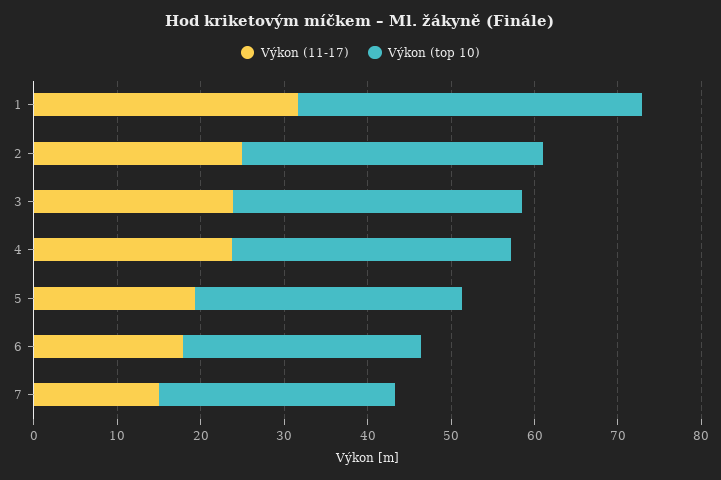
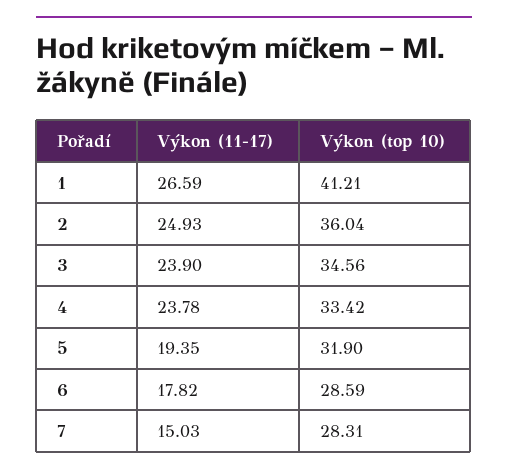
Výkon (11-17), 1: 32 -> 26.59

